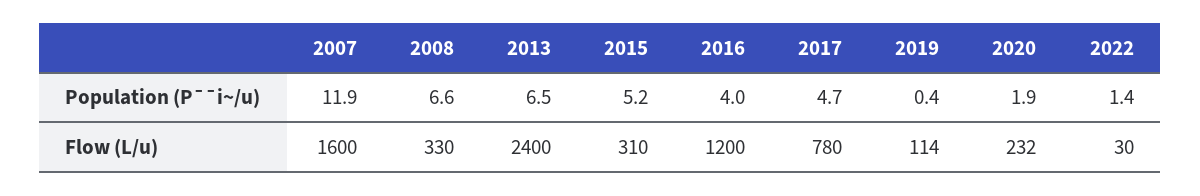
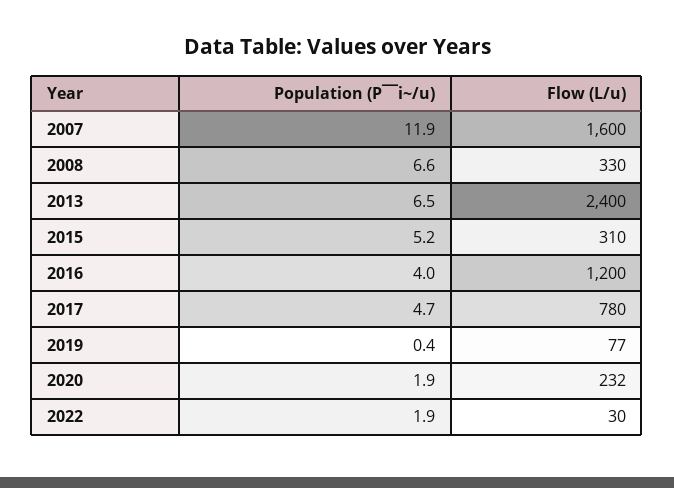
2022, Population (P¯¯i~/u): 1.4 -> 1.9
2019, Flow (L/u): 114 -> 77

